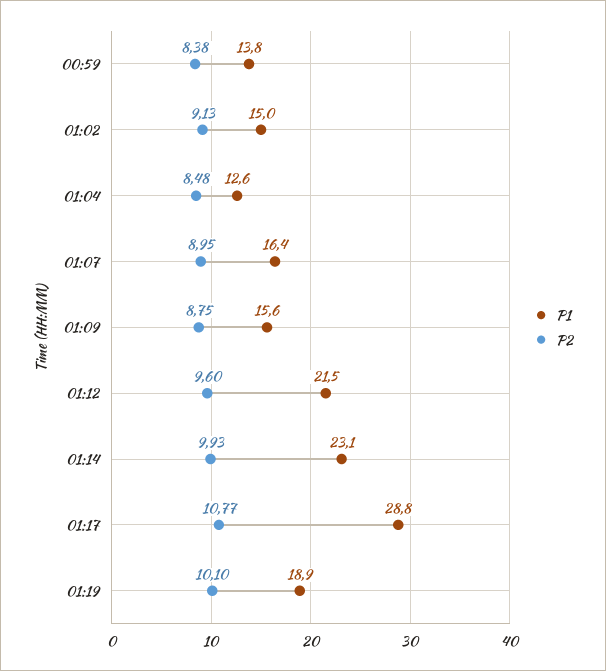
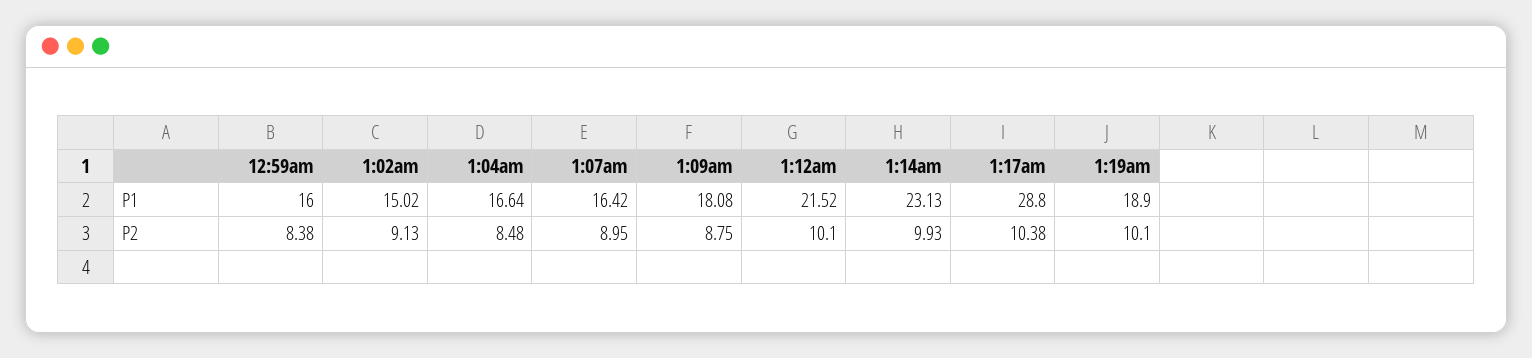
P1, 00:59: 13.8 -> 16
P1, 01:04: 12.6 -> 16.64
P1, 01:09: 15.6 -> 18.08
P2, 01:12: 9.6 -> 10.1
P2, 01:17: 10.77 -> 10.38

